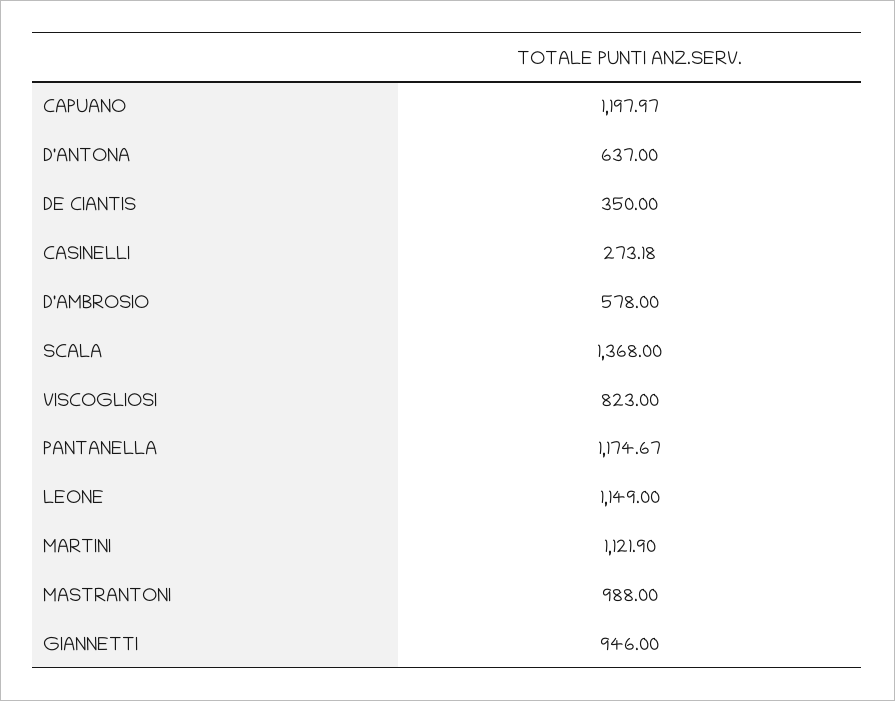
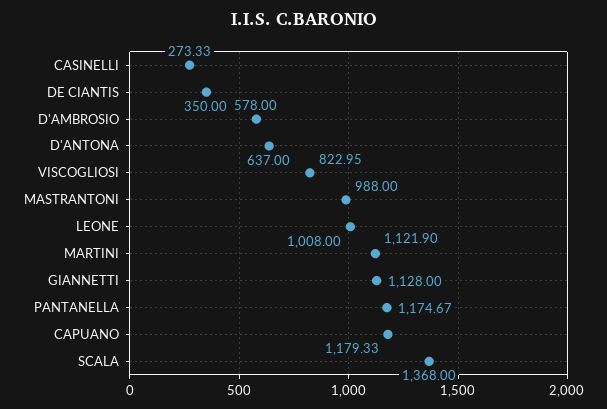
CAPUANO: 1197.97 -> 1179.33
CASINELLI: 273.18 -> 273.33
VISCOGLIOSI: 823 -> 822.95
LEONE: 1149 -> 1008
GIANNETTI: 946 -> 1128

